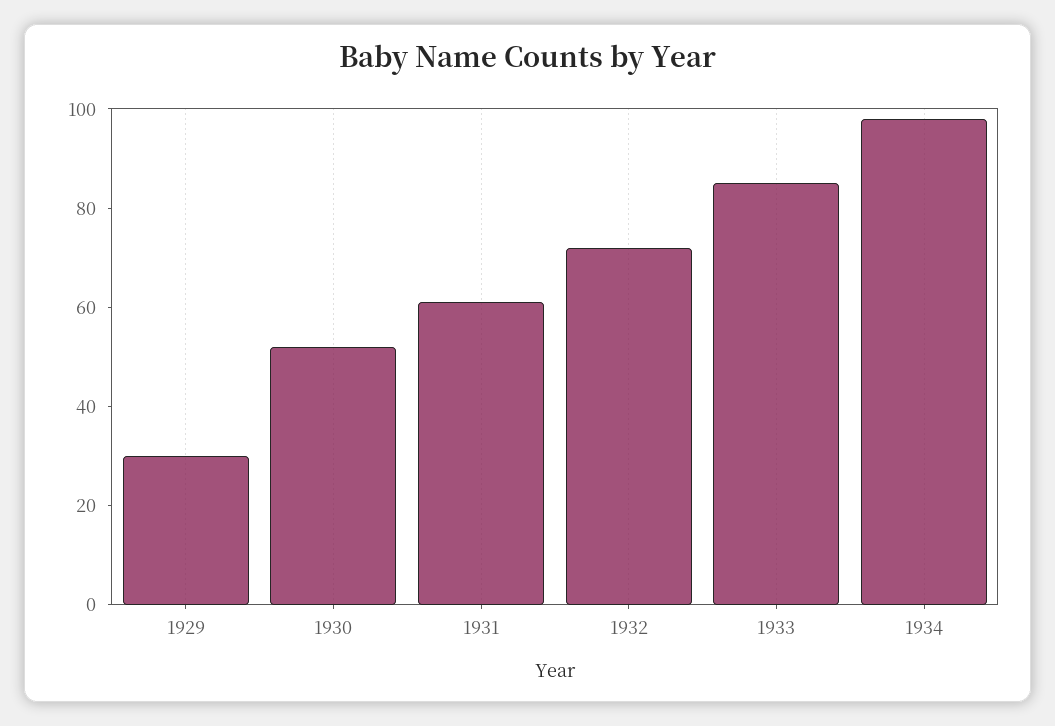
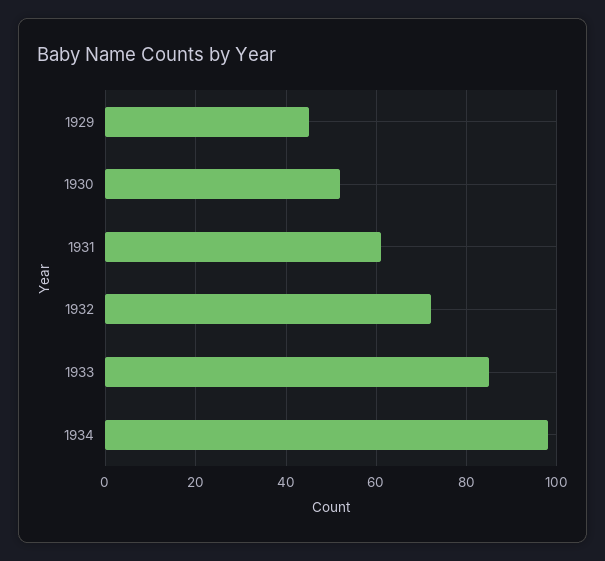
1929: 30 -> 45

